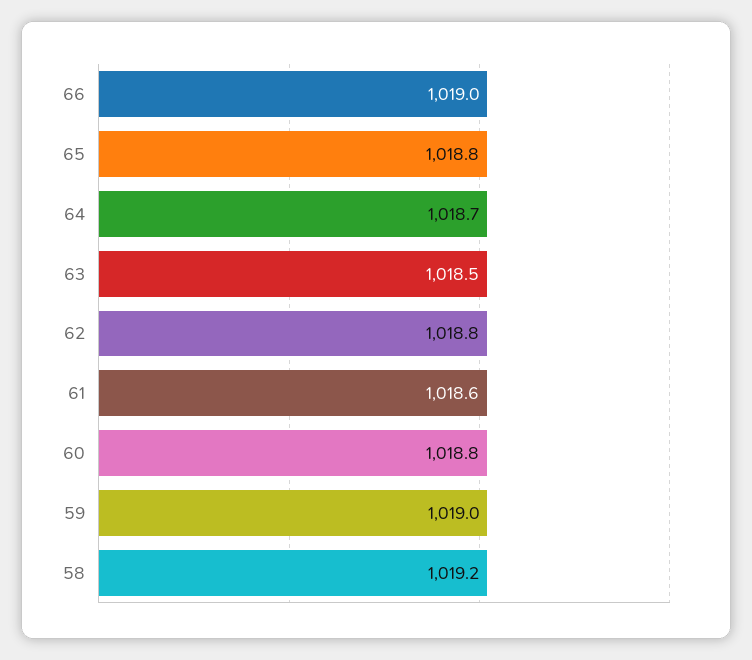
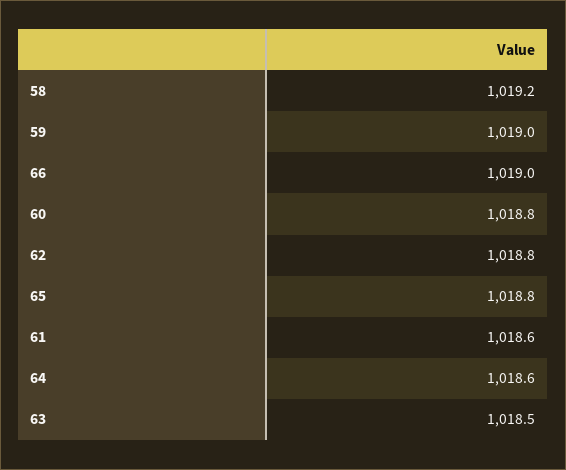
64: 1018.7 -> 1018.6

